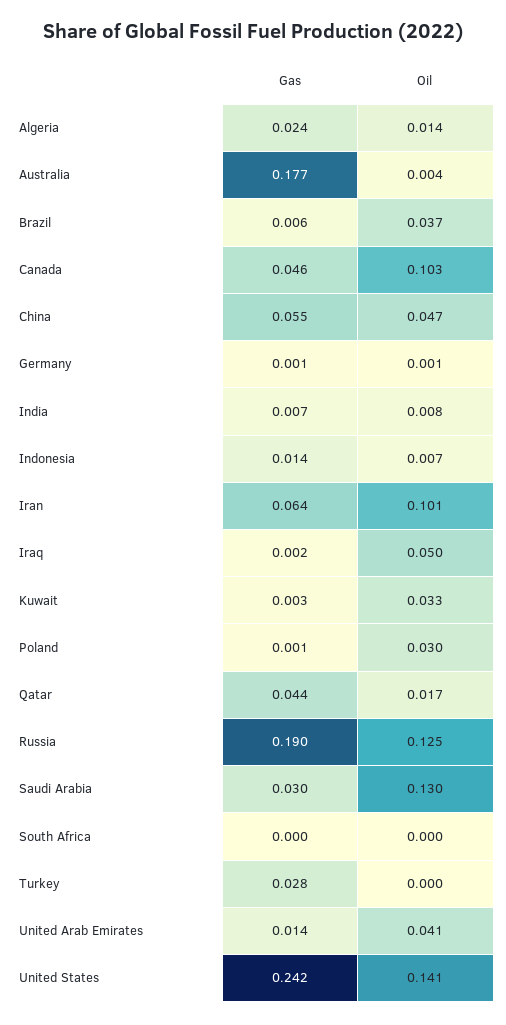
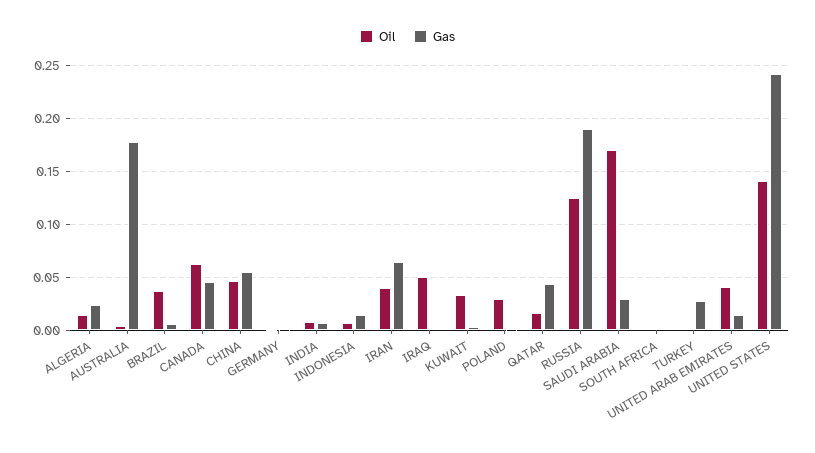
Oil, Canada: 0.103 -> 0.06
Oil, Iran: 0.101 -> 0.04
Oil, Saudi Arabia: 0.13 -> 0.17

